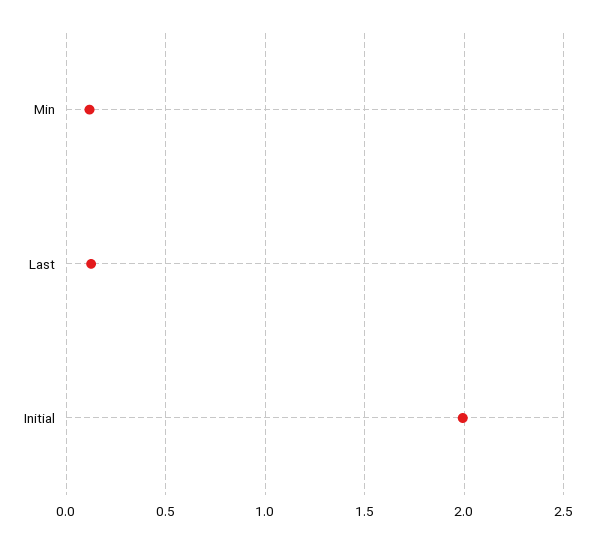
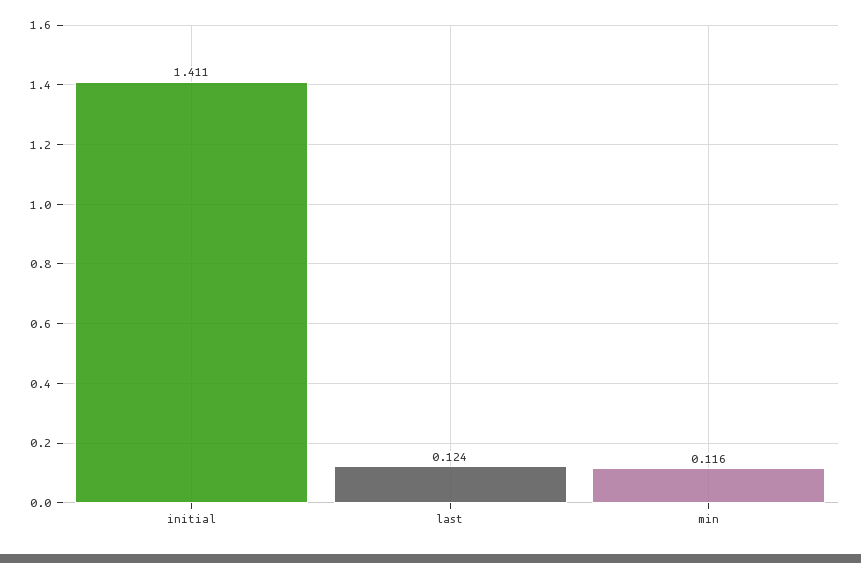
Initial: 2 -> 1.411

